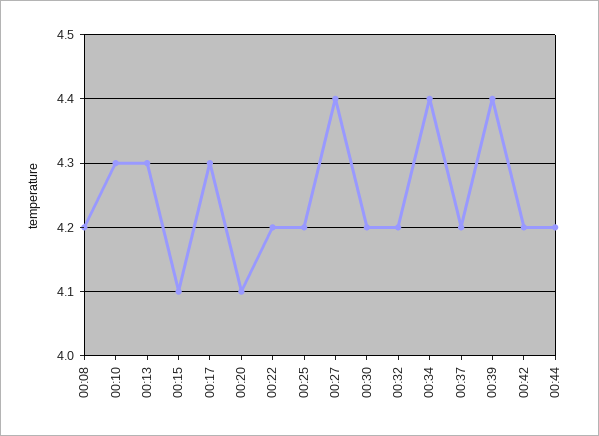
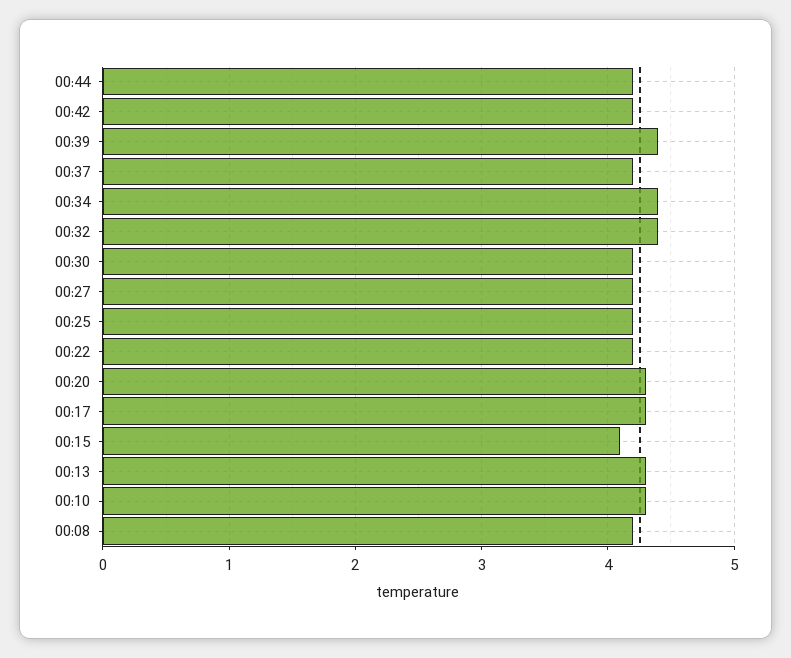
00:20: 4.1 -> 4.3
00:27: 4.4 -> 4.2
00:32: 4.2 -> 4.4

